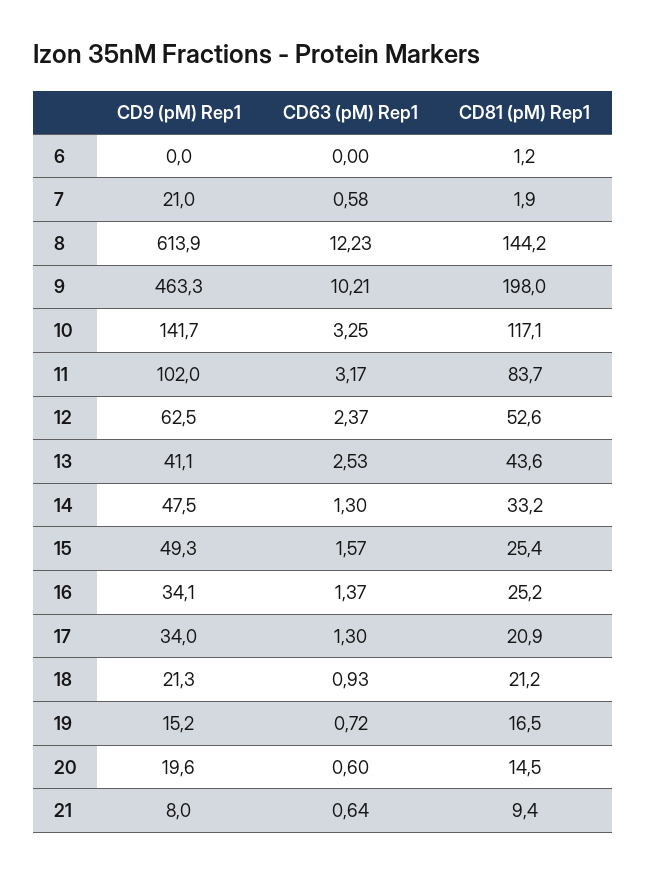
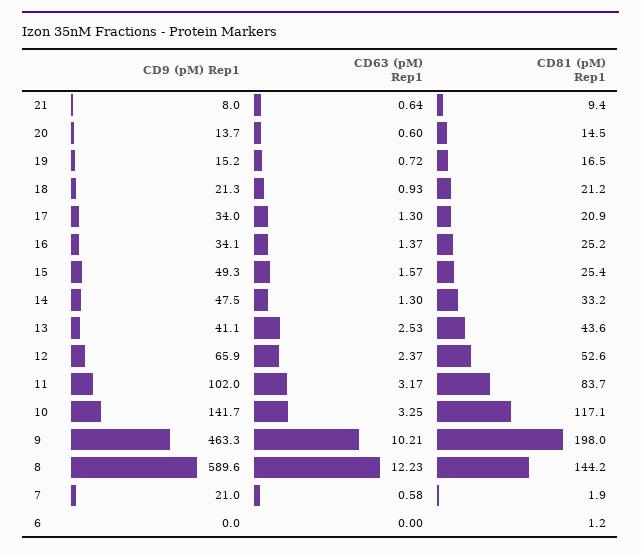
CD9 (pM) Rep1, 8: 613.9 -> 589.6
CD9 (pM) Rep1, 12: 62.5 -> 65.9
CD9 (pM) Rep1, 20: 19.6 -> 13.7

